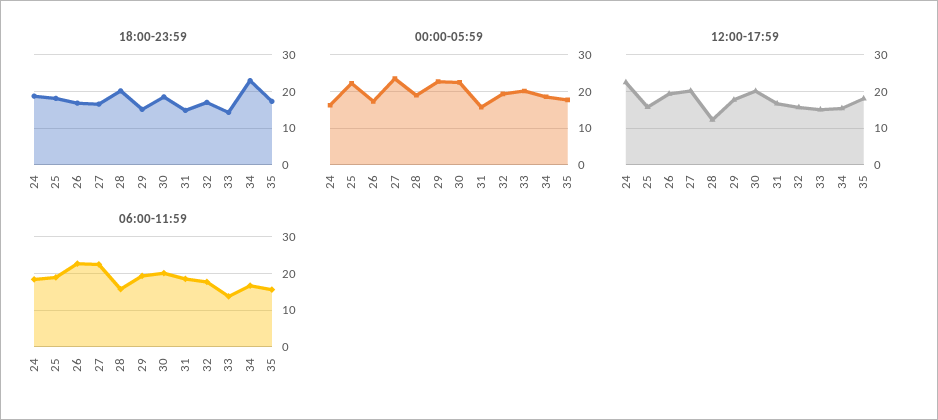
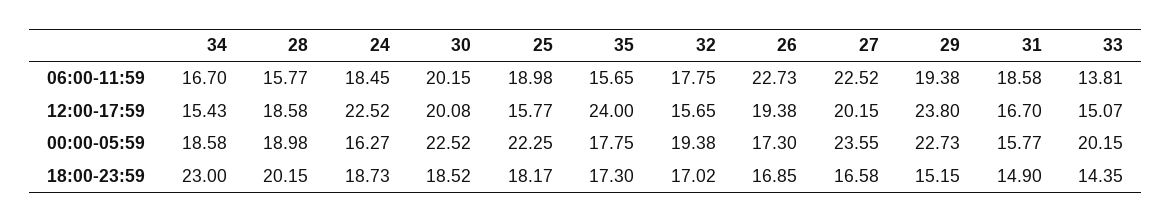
12:00-17:59, 28: 12 -> 18.58
12:00-17:59, 29: 18 -> 23.8
12:00-17:59, 35: 18 -> 24

